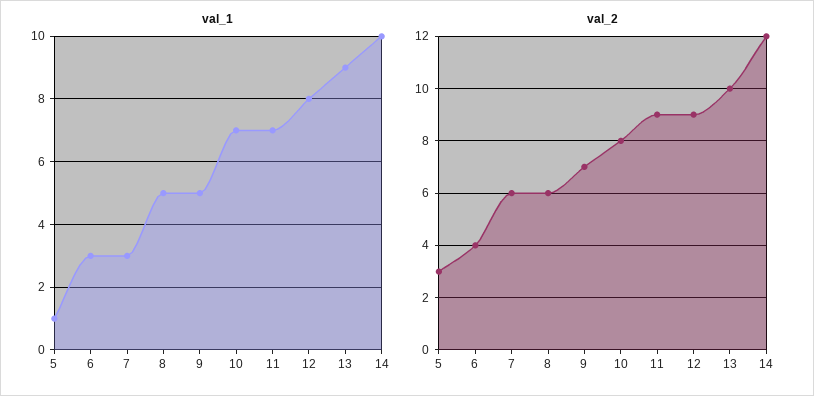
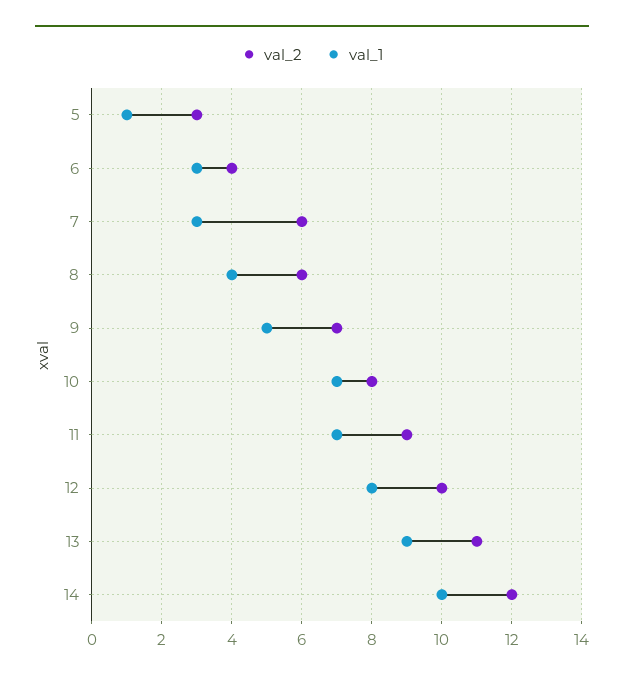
val_1, 8: 5 -> 4
val_2, 12: 9 -> 10
val_2, 13: 10 -> 11

